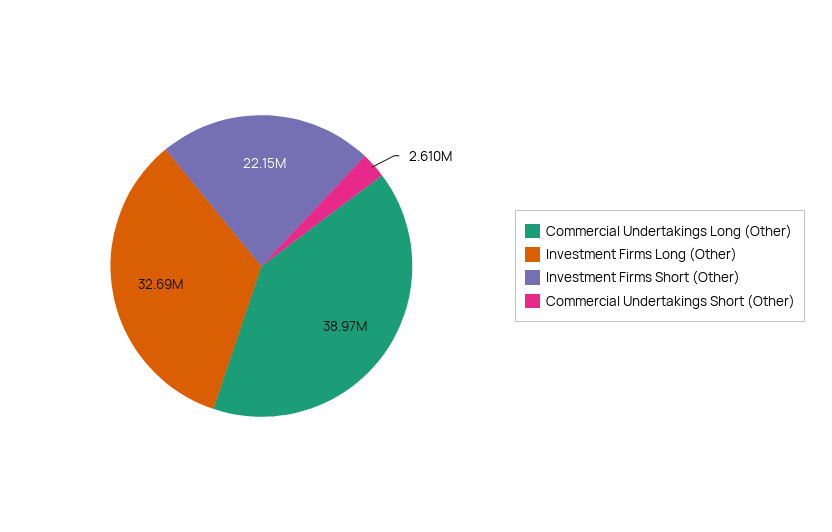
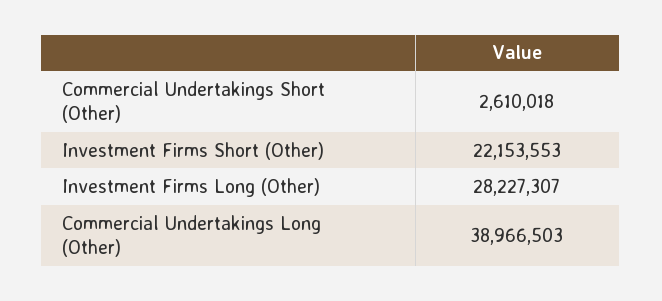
Investment Firms Long (Other): 32690000 -> 28227307

